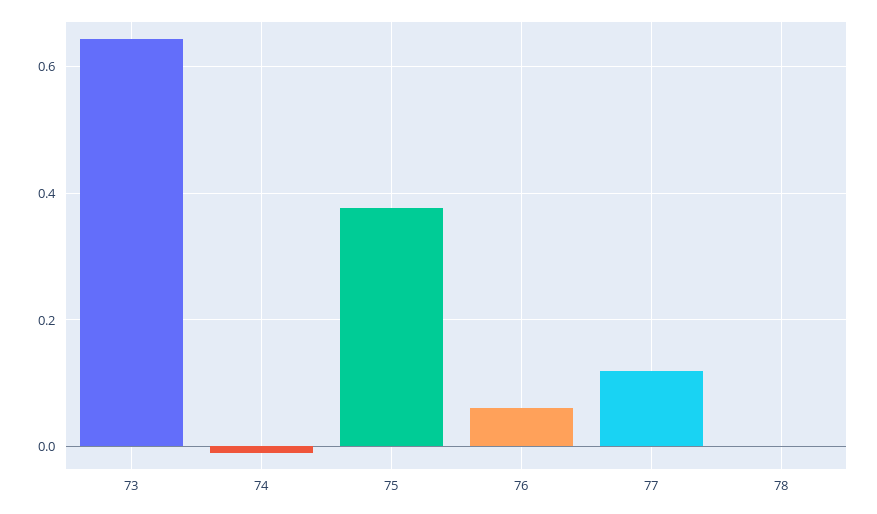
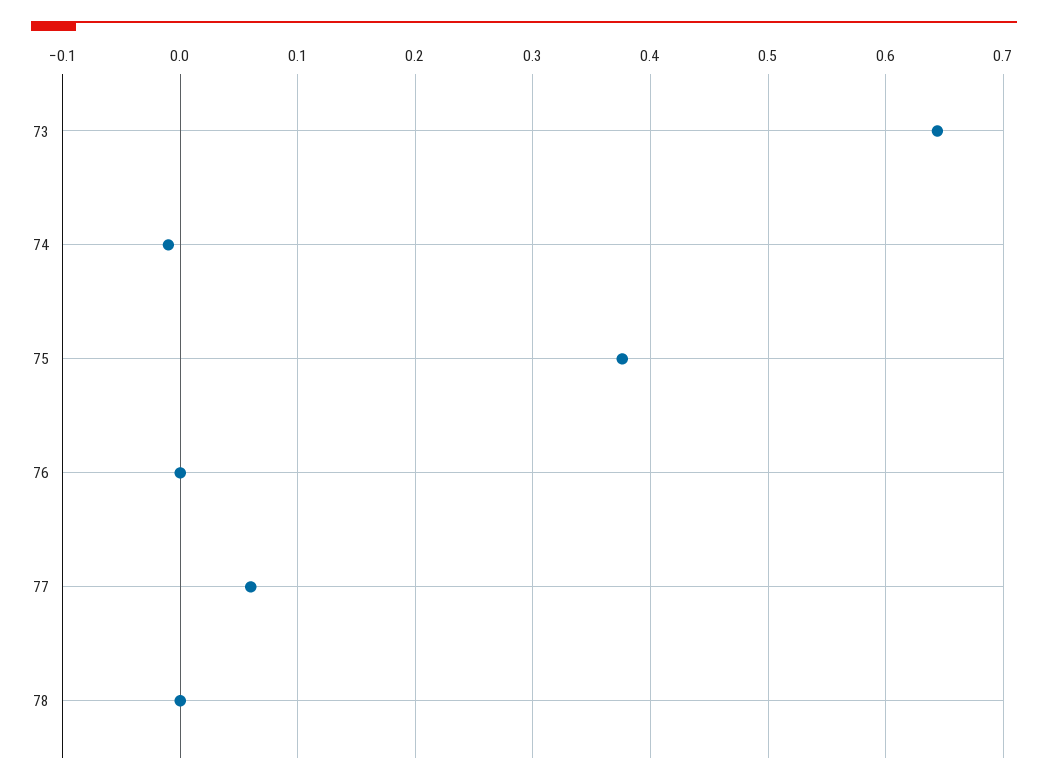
76: 0.06 -> 0
77: 0.12 -> 0.06

